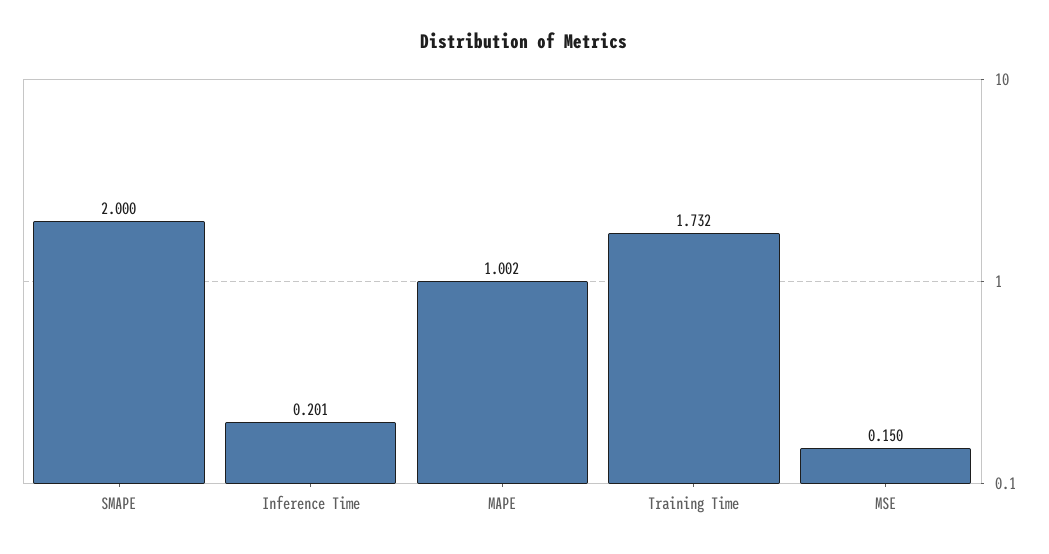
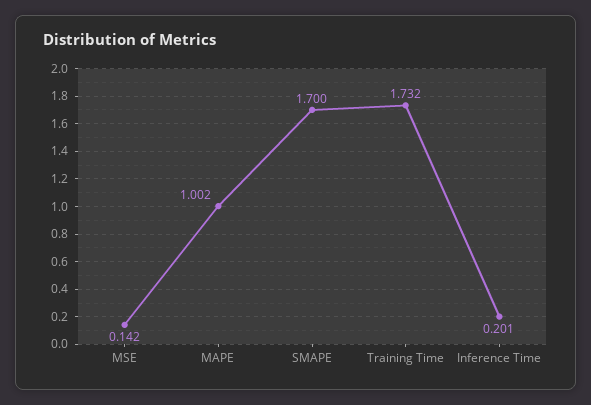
SMAPE: 2 -> 1.7
MSE: 0.15 -> 0.142

